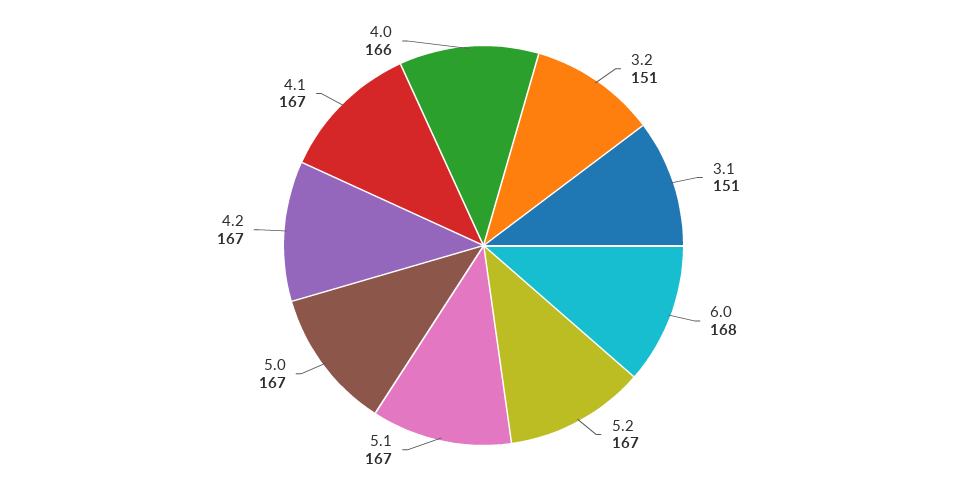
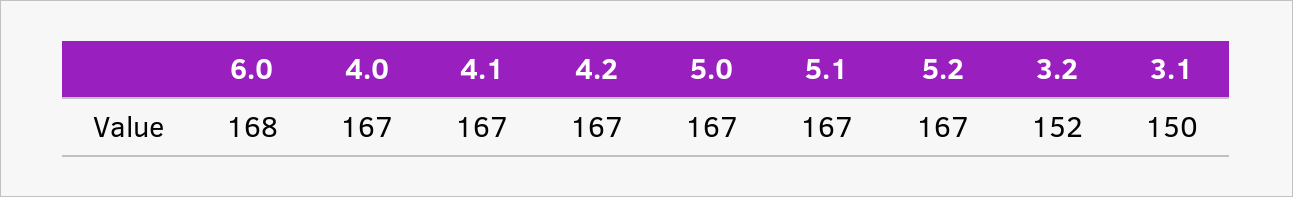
3.2: 151 -> 152
3.1: 151 -> 150
4.0: 166 -> 167

